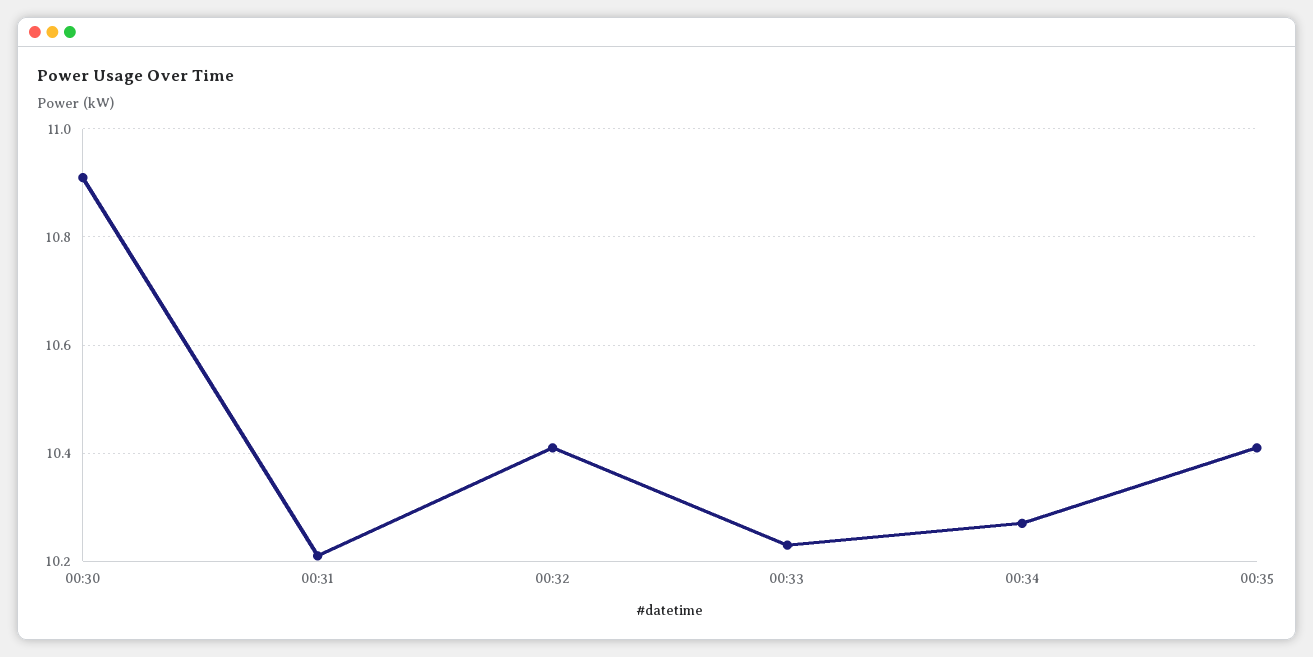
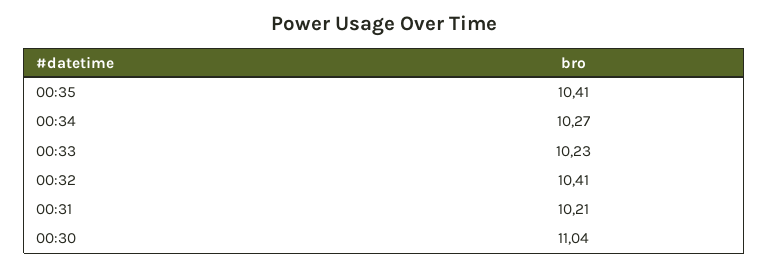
00:30: 10.9 -> 11.04

